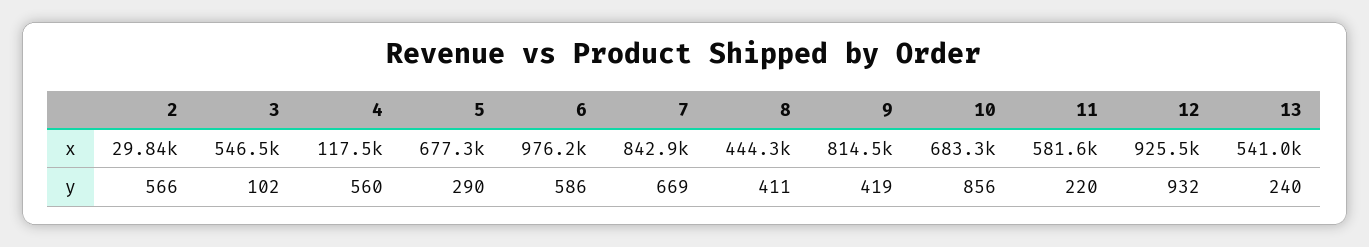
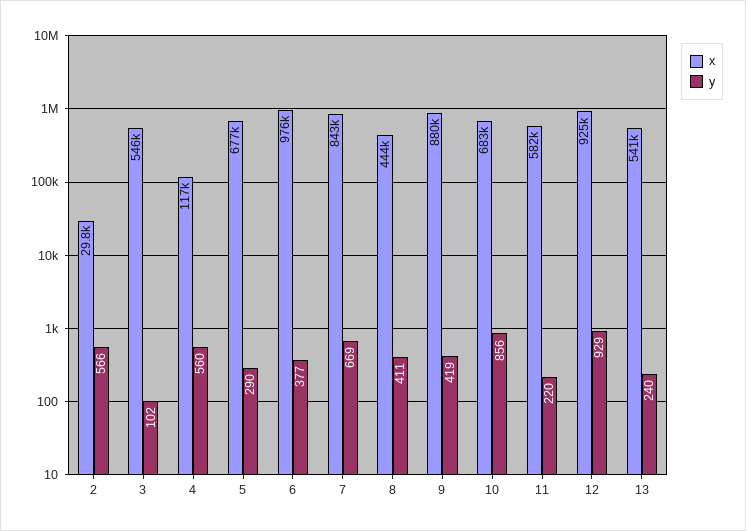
x, 9: 814500 -> 880000
y, 6: 586 -> 377
y, 12: 932 -> 929

